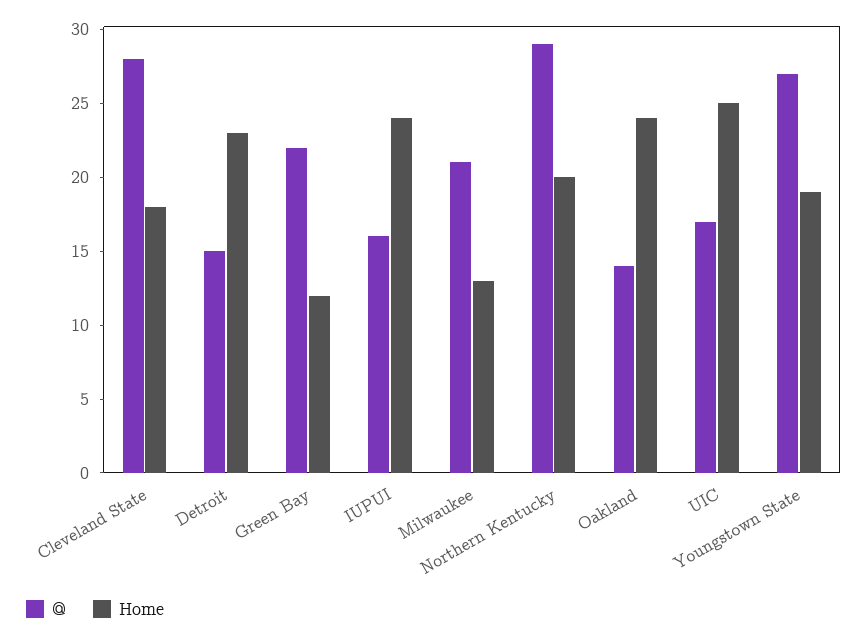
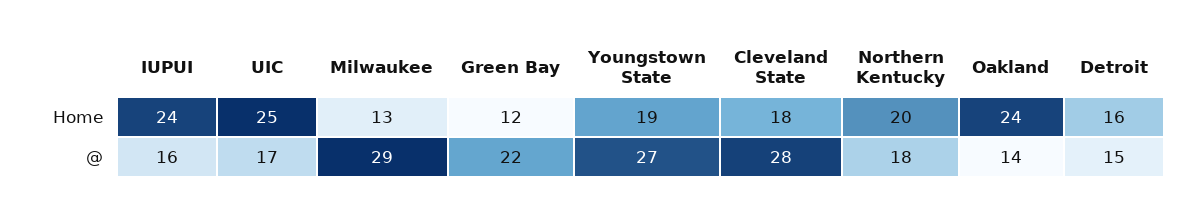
Home, Detroit: 23 -> 16
@, Milwaukee: 21 -> 29
@, Northern Kentucky: 29 -> 18

